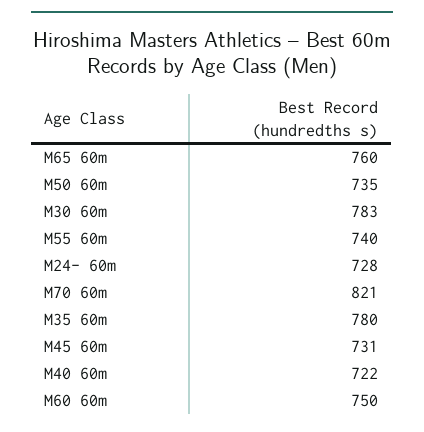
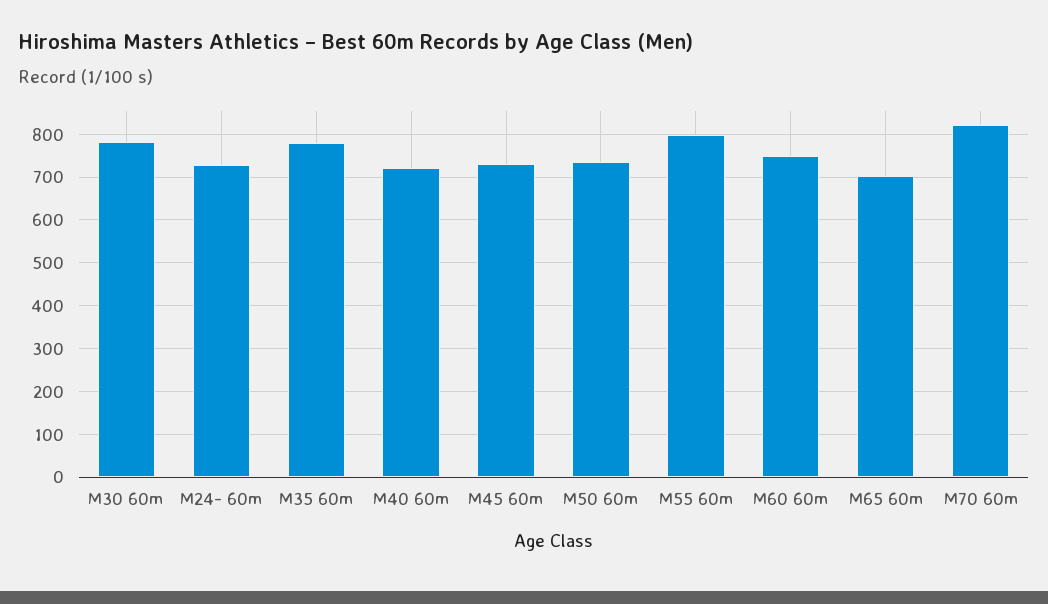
M65 60m: 760 -> 700
M55 60m: 740 -> 800

